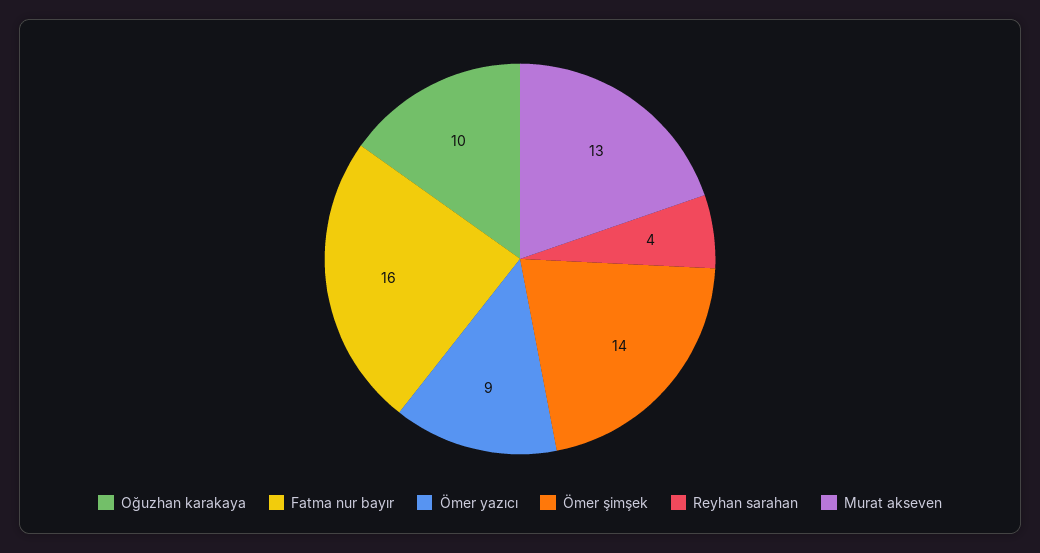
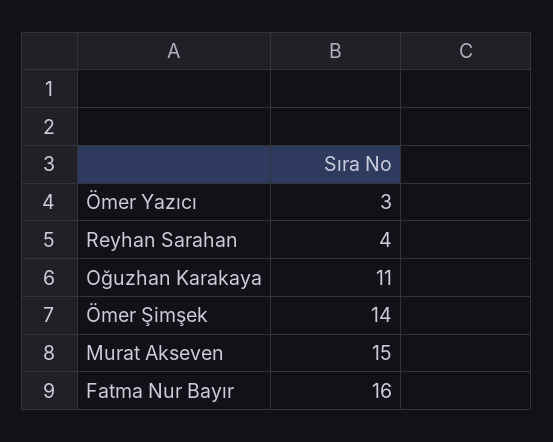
Oğuzhan karakaya: 10 -> 11
Ömer yazıcı: 9 -> 3
Murat akseven: 13 -> 15

